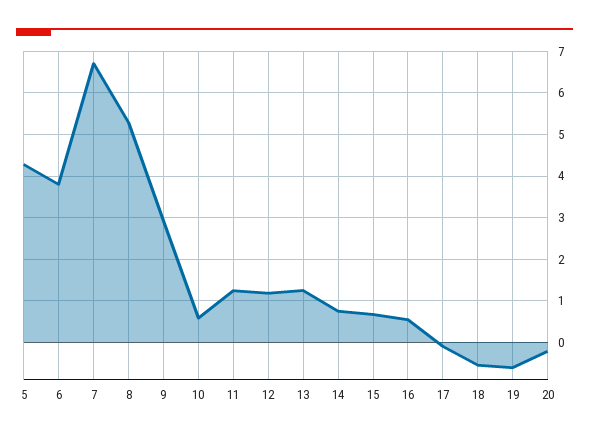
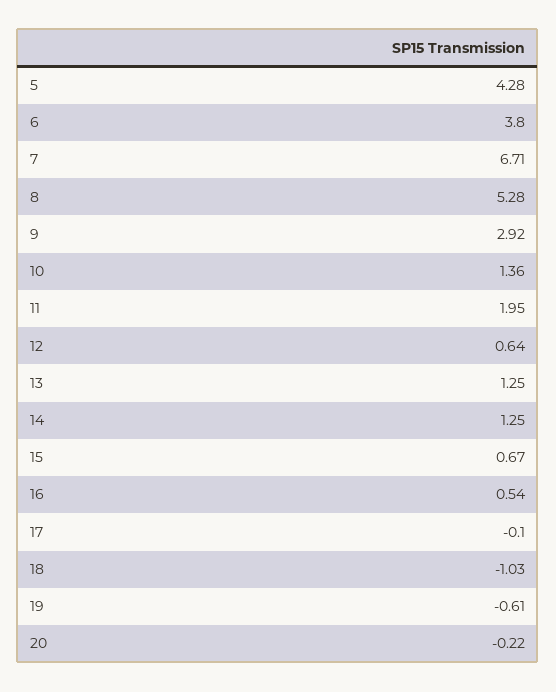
10: 0.6 -> 1.36
11: 1.2 -> 1.95
12: 1.2 -> 0.64
14: 0.8 -> 1.25
18: -0.6 -> -1.03

